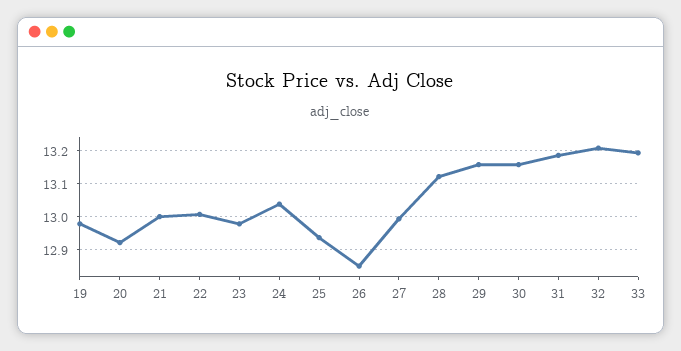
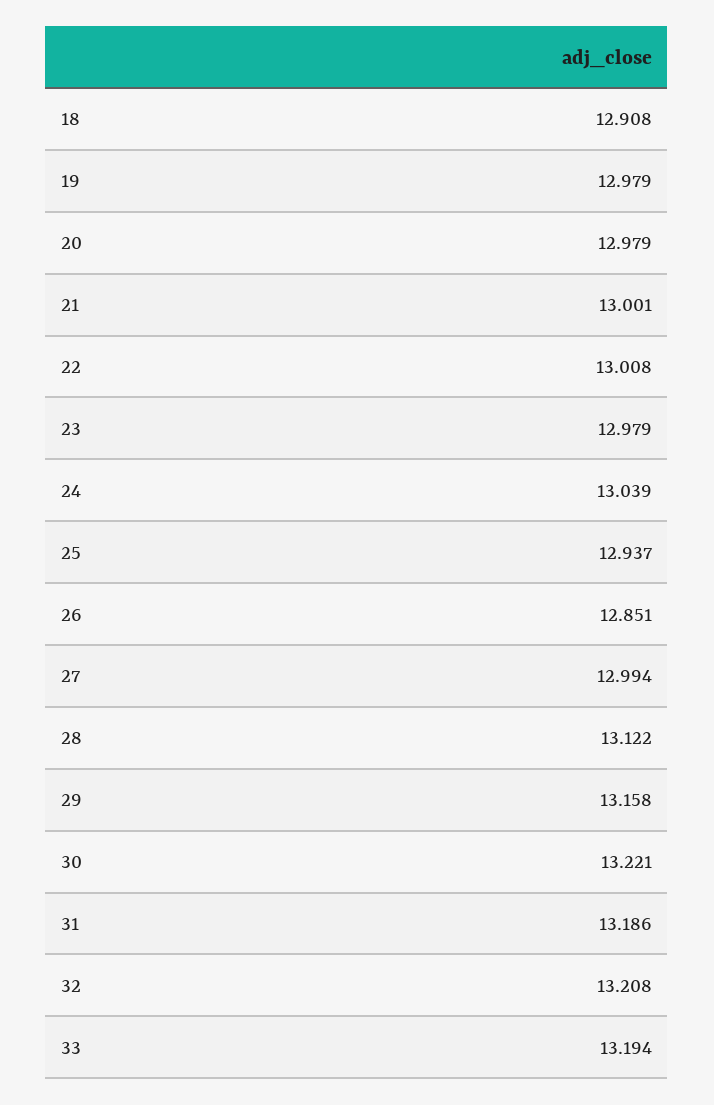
20: 12.92 -> 12.979
30: 13.16 -> 13.221
18: none -> 12.908

